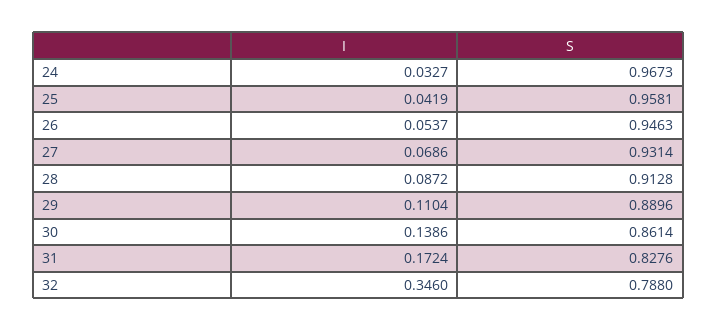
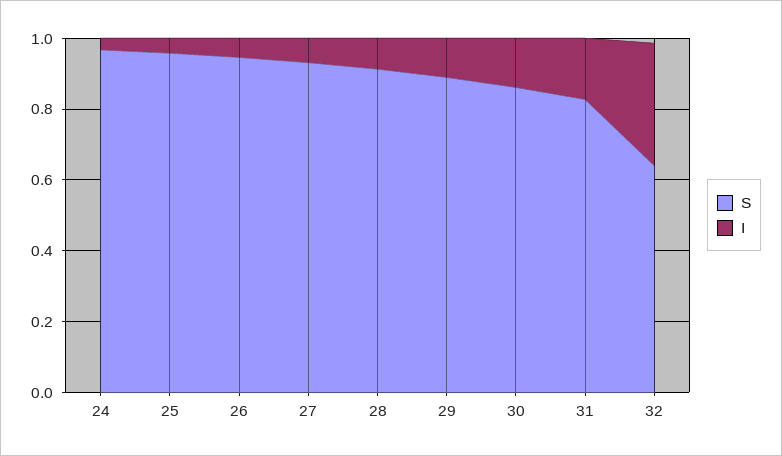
S, 32: 0.788 -> 0.65

